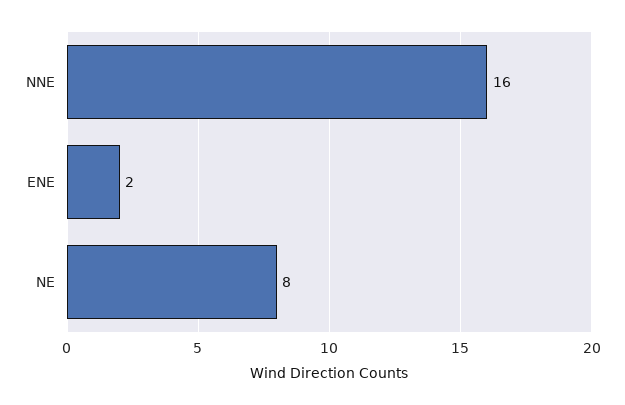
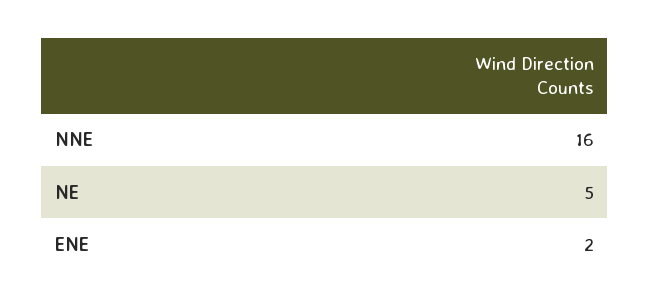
NE: 8 -> 5

